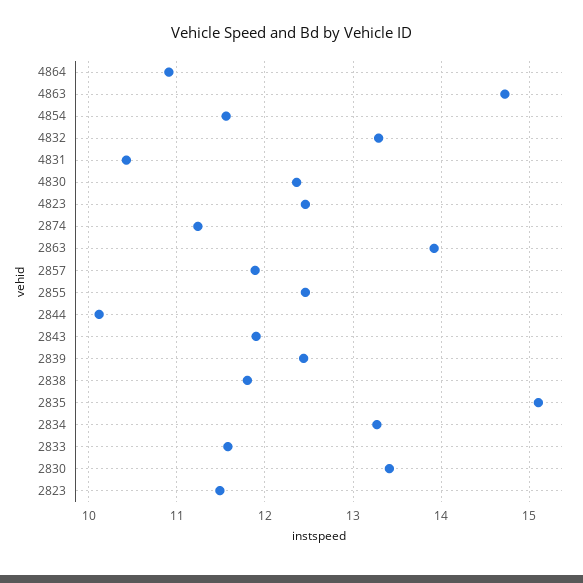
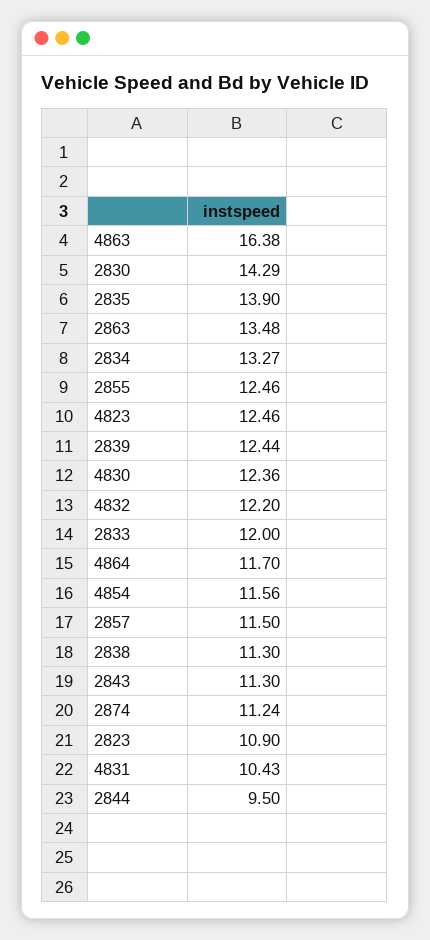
4864: 10.9 -> 11.7
4863: 14.7 -> 16.38
4832: 13.3 -> 12.2
2863: 13.9 -> 13.48
2857: 11.9 -> 11.5
2844: 10.1 -> 9.5
2843: 11.9 -> 11.3
2838: 11.8 -> 11.3
2835: 15.1 -> 13.9
2833: 11.6 -> 12
2830: 13.4 -> 14.29
2823: 11.5 -> 10.9

